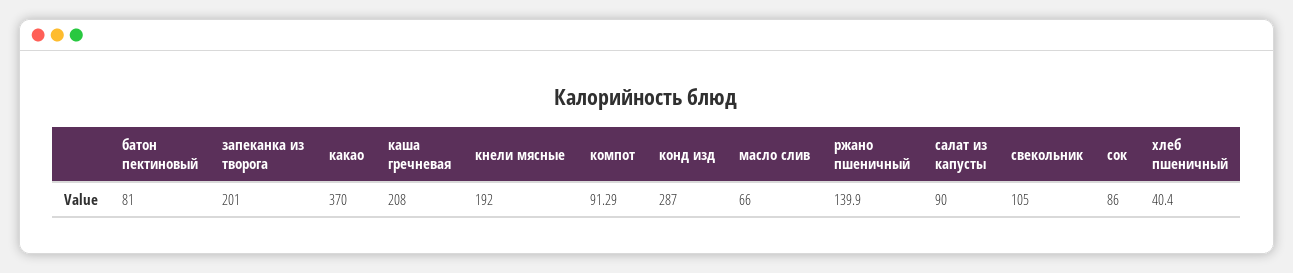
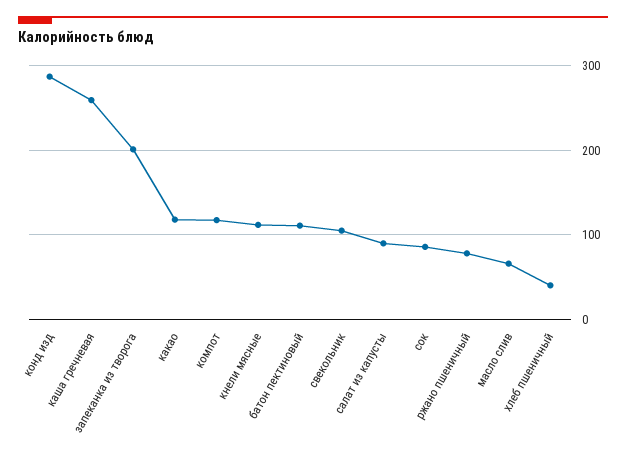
батон пектиновый: 81 -> 110
какао: 370 -> 120
каша гречневая: 208 -> 260
кнели мясные: 192 -> 110
компот: 91.29 -> 120
ржано пшеничный: 139.9 -> 80

